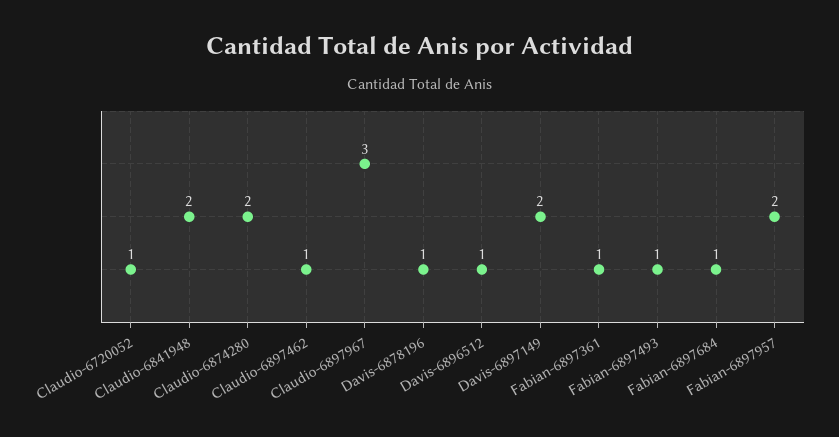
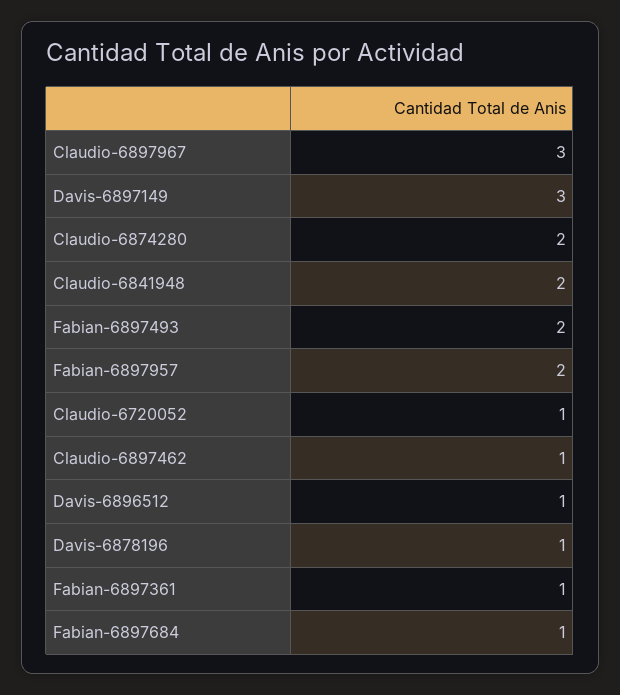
Davis-6897149: 2 -> 3
Fabian-6897493: 1 -> 2

